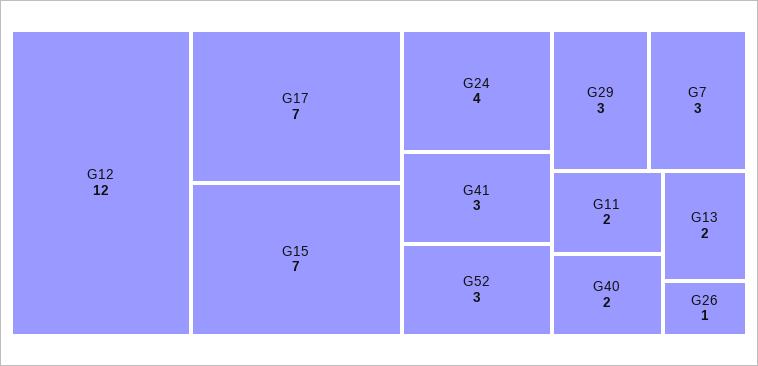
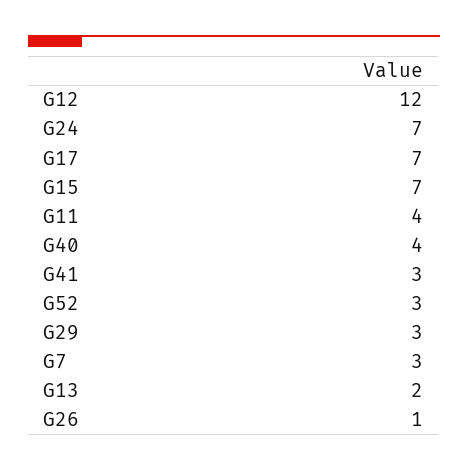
G24: 4 -> 7
G11: 2 -> 4
G40: 2 -> 4

